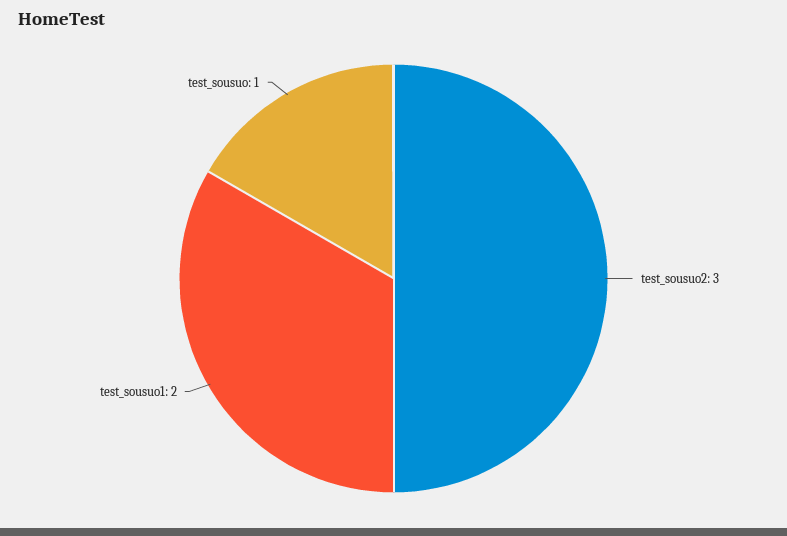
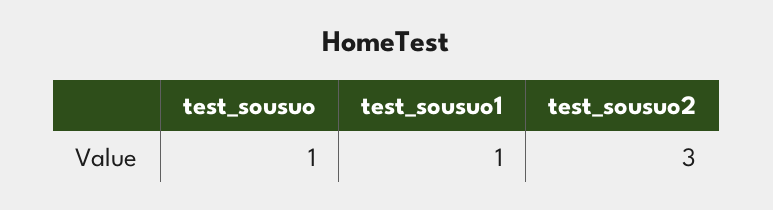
test_sousuo1: 2 -> 1

